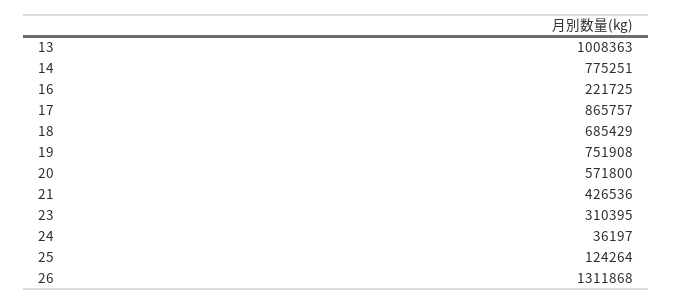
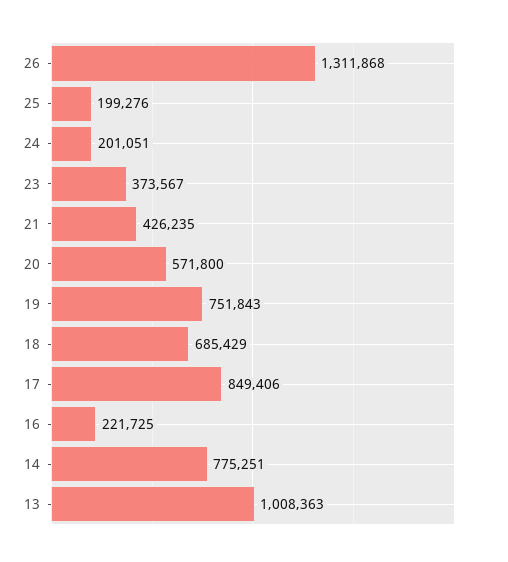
17: 865757 -> 849406
19: 751908 -> 751843
21: 426536 -> 426235
23: 310395 -> 373567
24: 36197 -> 201051
25: 124264 -> 199276

